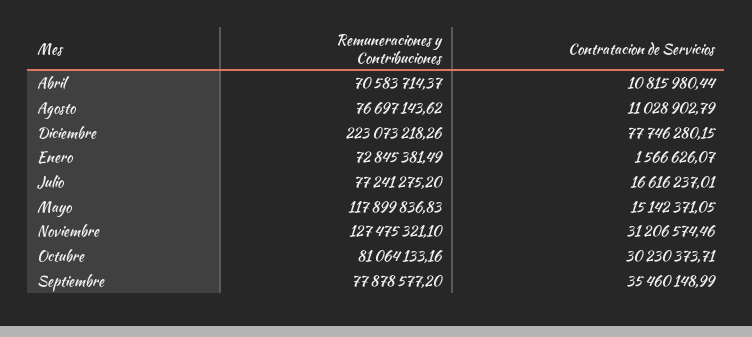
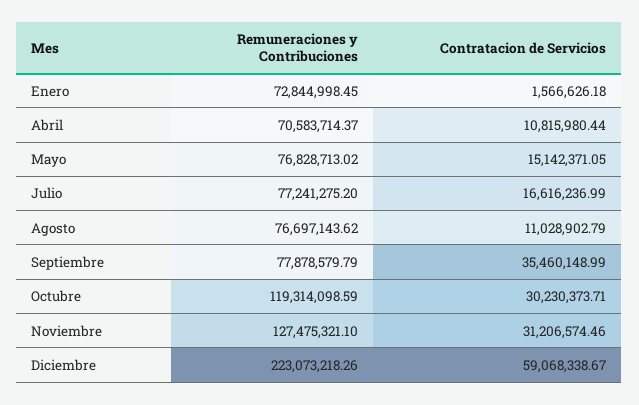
Contratacion de Servicios, Diciembre: 77746280.15 -> 59068338.67
Remuneraciones y Contribuciones, Enero: 72845381.49 -> 72844998.45
Contratacion de Servicios, Enero: 1566626.07 -> 1566626.18
Contratacion de Servicios, Julio: 16616237.01 -> 16616236.99
Remuneraciones y Contribuciones, Mayo: 117899836.83 -> 76828713.02
Remuneraciones y Contribuciones, Octubre: 81064133.16 -> 119314098.59
Remuneraciones y Contribuciones, Septiembre: 77878577.2 -> 77878579.79

